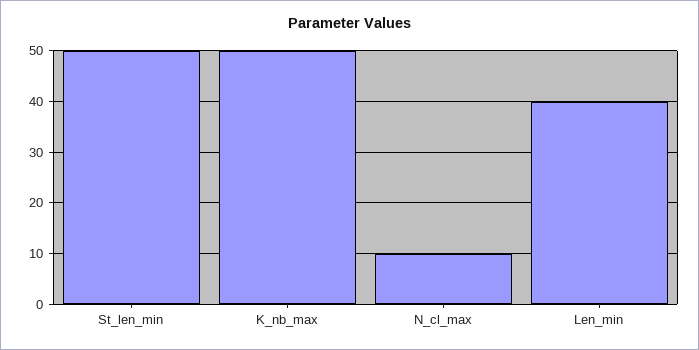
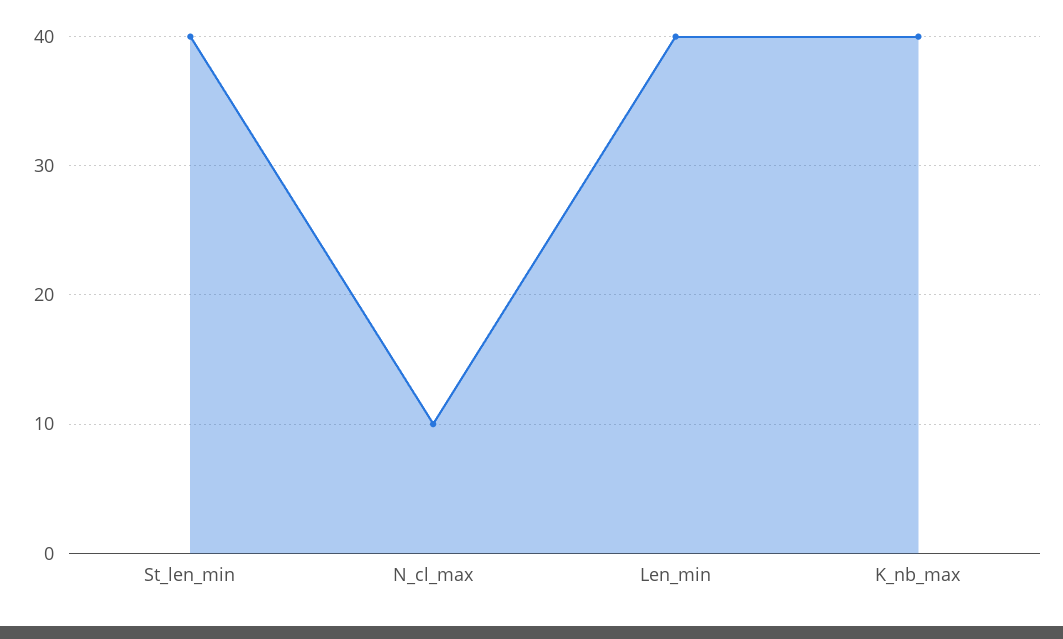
St_len_min: 50 -> 40
K_nb_max: 50 -> 40

